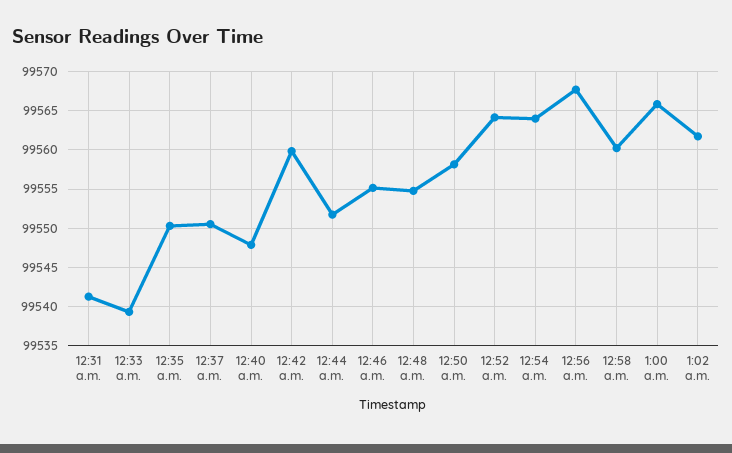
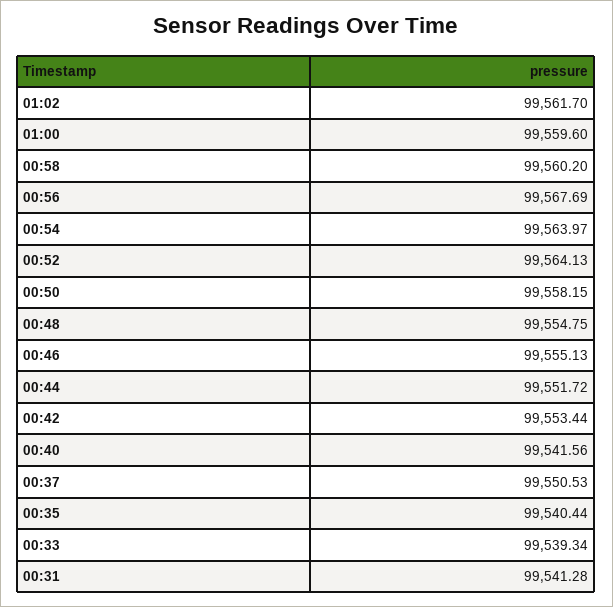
12:35 a.m.: 99550 -> 99540.44
12:40 a.m.: 99548 -> 99541.56
12:42 a.m.: 99560 -> 99553.44
1:00 a.m.: 99566 -> 99559.6

